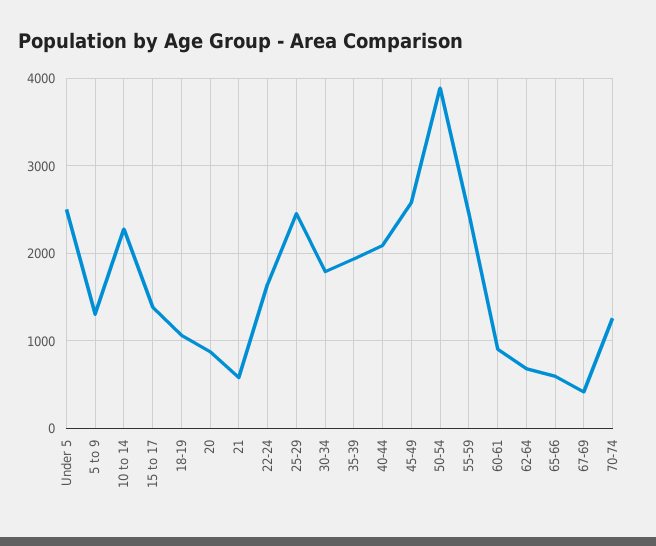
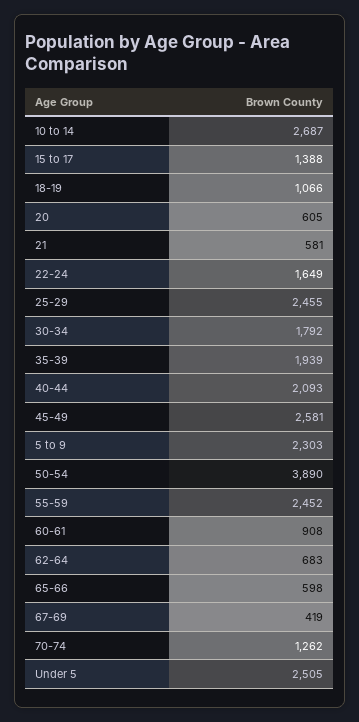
5 to 9: 1300 -> 2303
10 to 14: 2300 -> 2687
20: 900 -> 605

